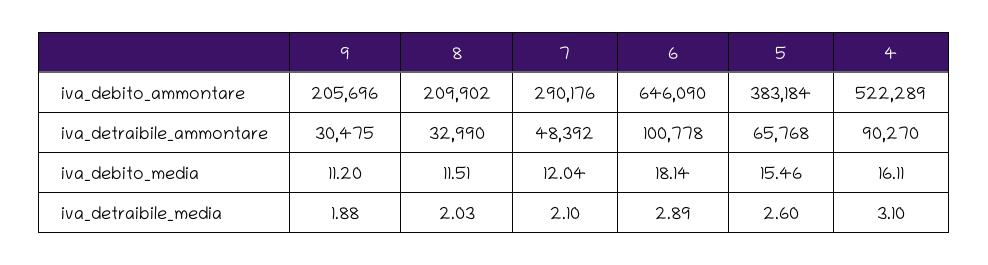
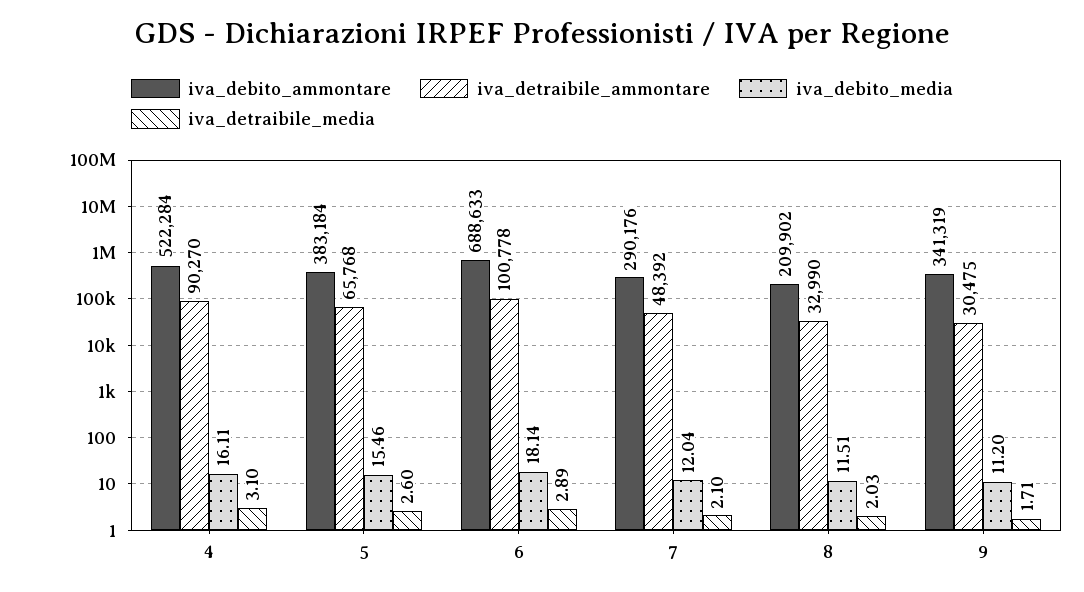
iva_debito_ammontare, 9: 205696 -> 341319
iva_debito_ammontare, 6: 646090 -> 688633
iva_debito_ammontare, 4: 522289 -> 522284
iva_detraibile_media, 9: 1.88 -> 1.71

